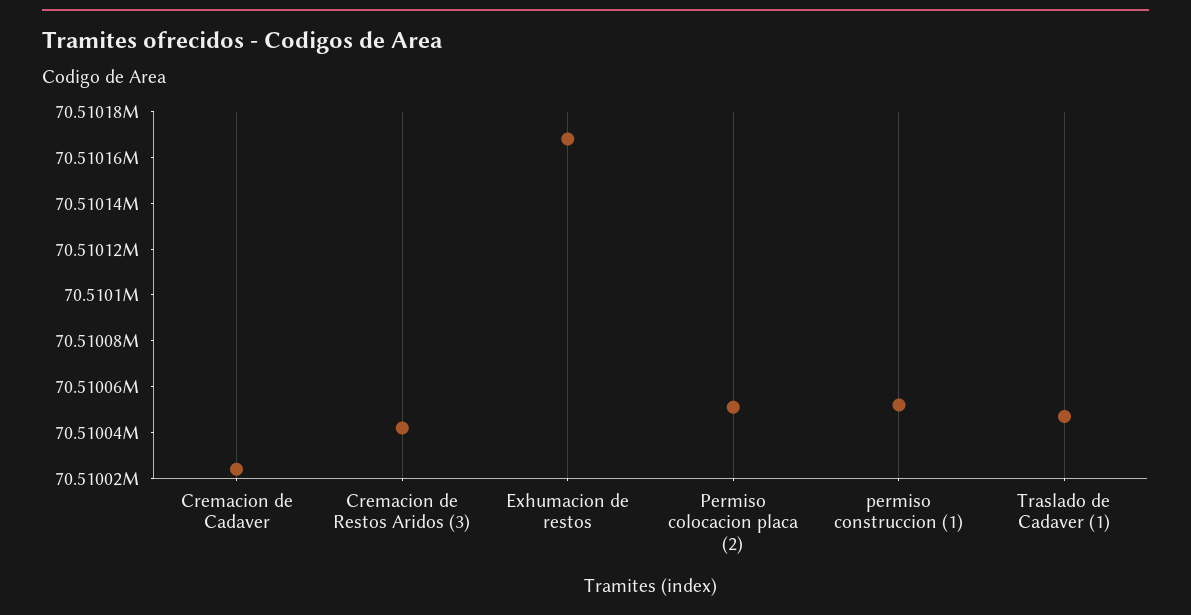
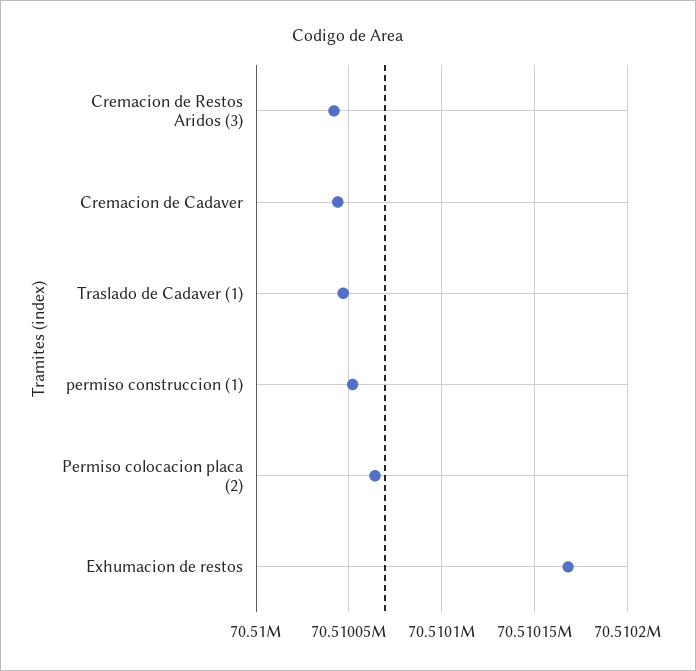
Cremacion de Cadaver: 70510025 -> 70510045
Permiso colocacion placa (2): 70510050 -> 70510065

